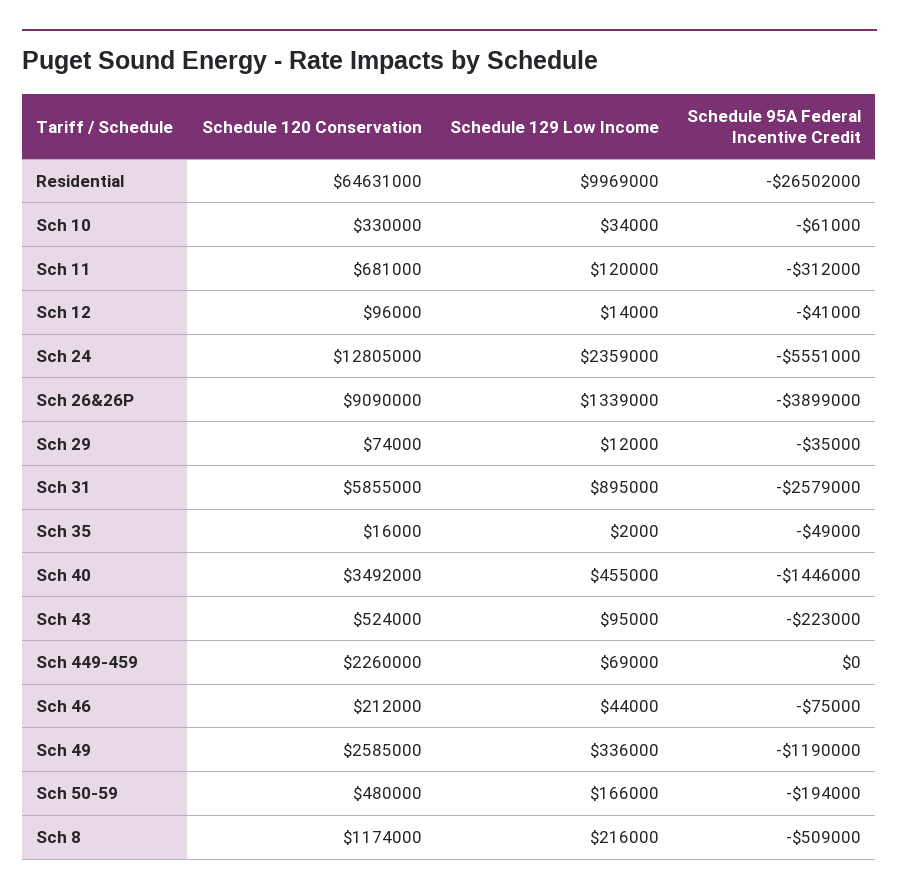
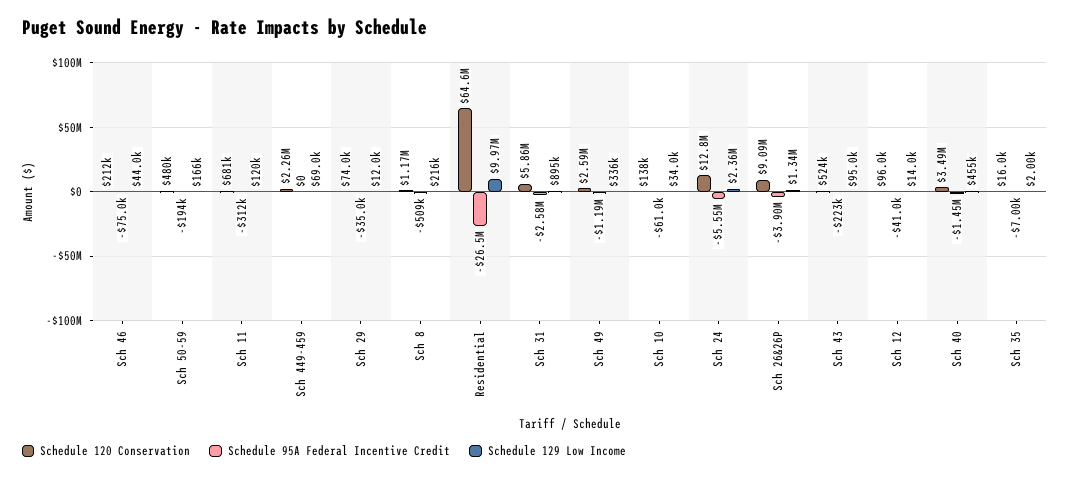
Schedule 120 Conservation, Sch 10: 330000 -> 138000
Schedule 95A Federal Incentive Credit, Sch 35: -49000 -> -7000

